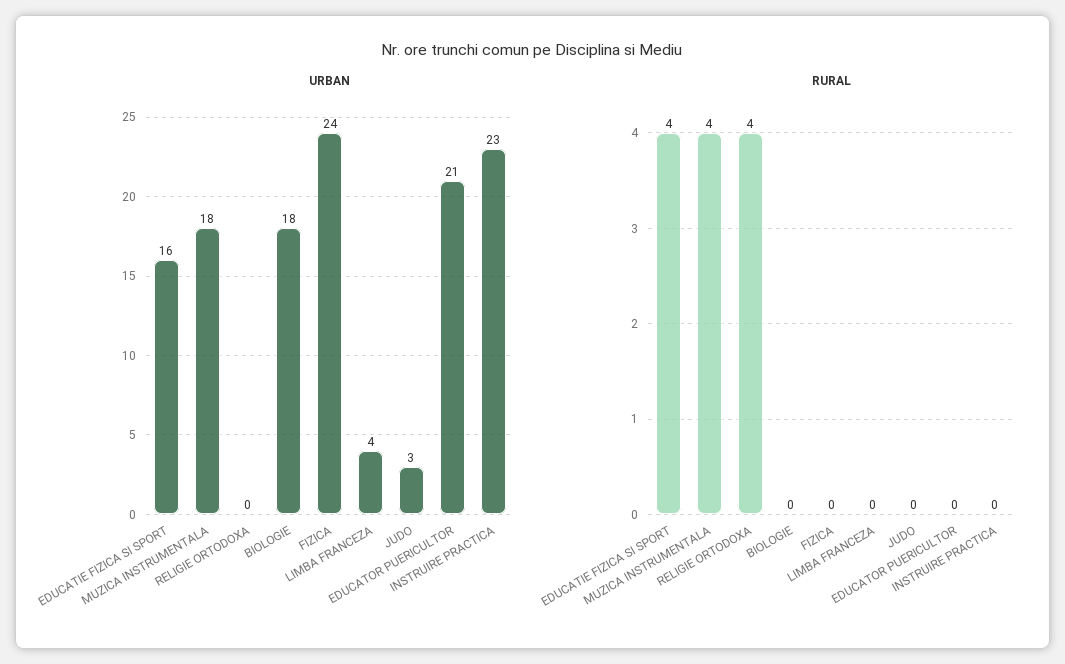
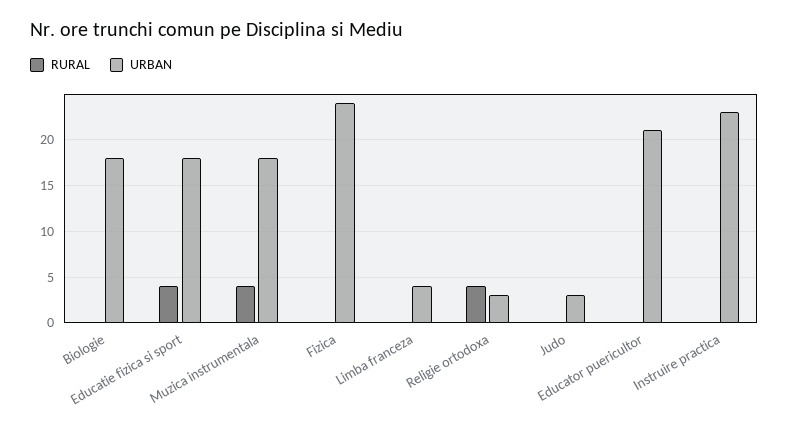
URBAN, EDUCATIE FIZICA SI SPORT: 16 -> 18
URBAN, RELIGIE ORTODOXA: 0 -> 3

